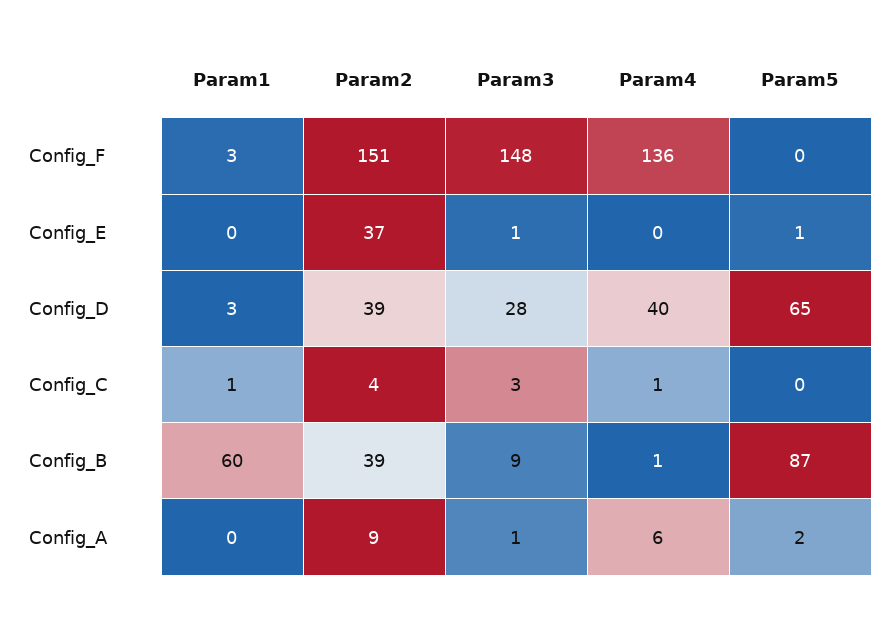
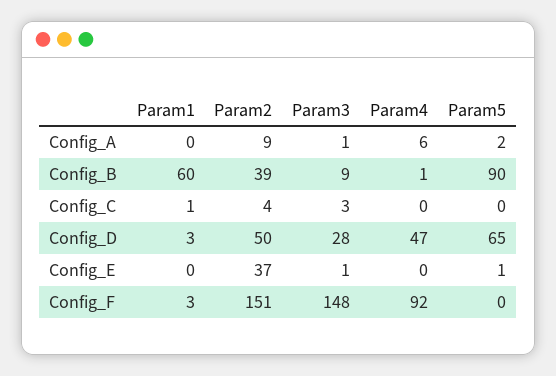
Param4, Config_F: 136 -> 92
Param2, Config_D: 39 -> 50
Param4, Config_D: 40 -> 47
Param4, Config_C: 1 -> 0
Param5, Config_B: 87 -> 90

